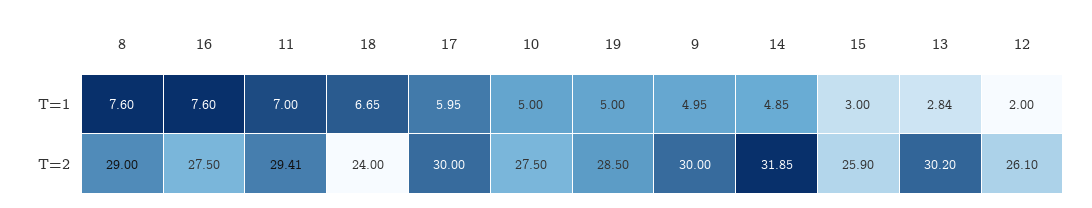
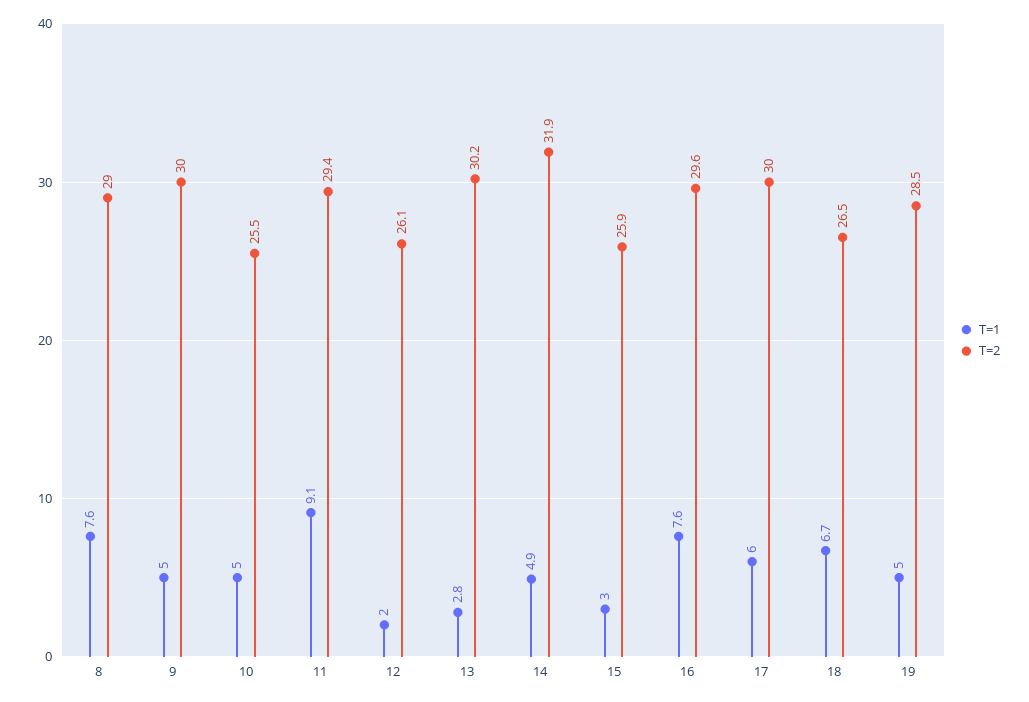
T=1, 11: 7 -> 9.1
T=2, 16: 27.5 -> 29.6
T=2, 18: 24 -> 26.5
T=2, 10: 27.5 -> 25.5

